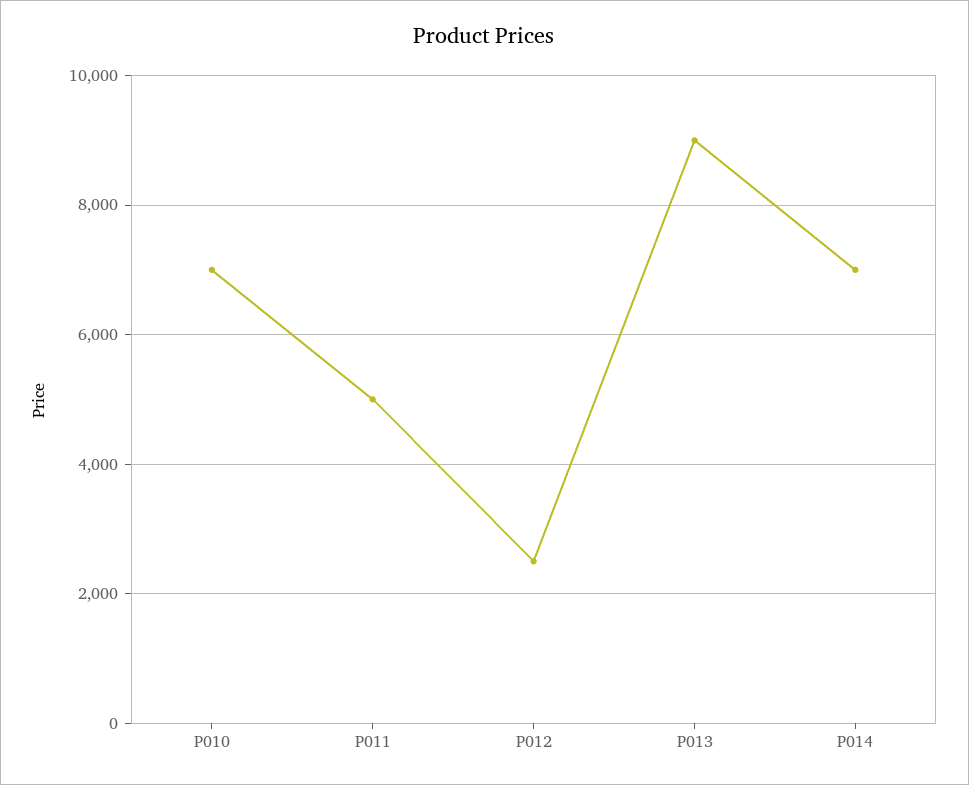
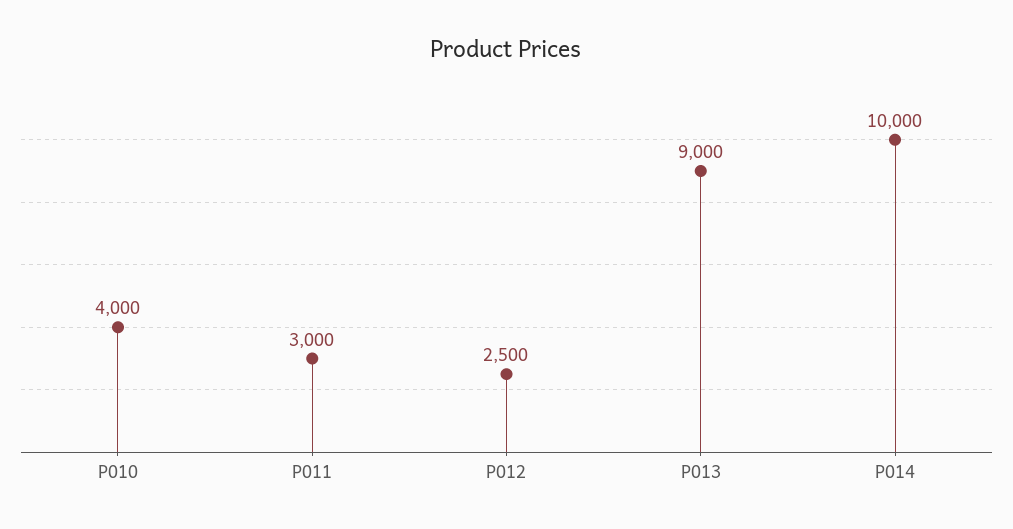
P010: 7000 -> 4000
P011: 5000 -> 3000
P014: 7000 -> 10000

